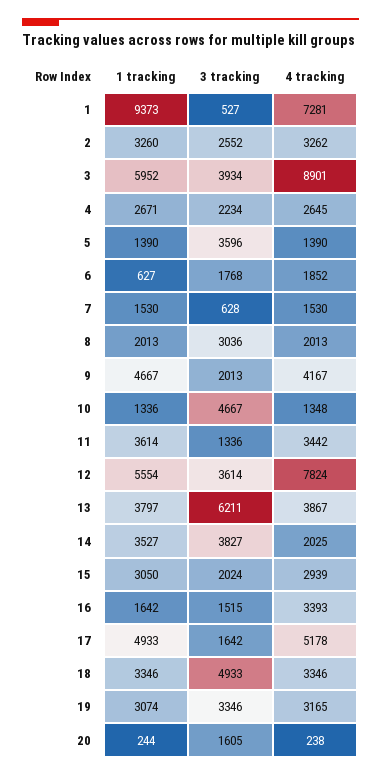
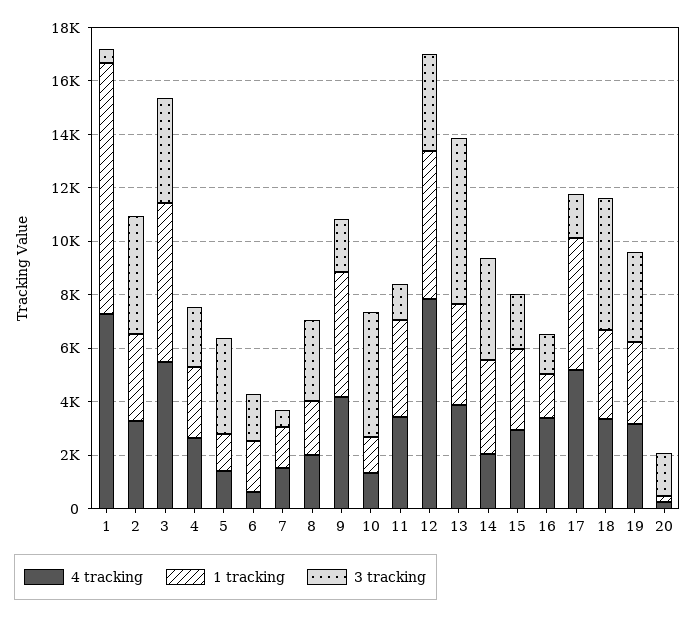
3 tracking, 2: 2552 -> 4500
4 tracking, 3: 8901 -> 5500
1 tracking, 6: 627 -> 2000
4 tracking, 6: 1852 -> 500

